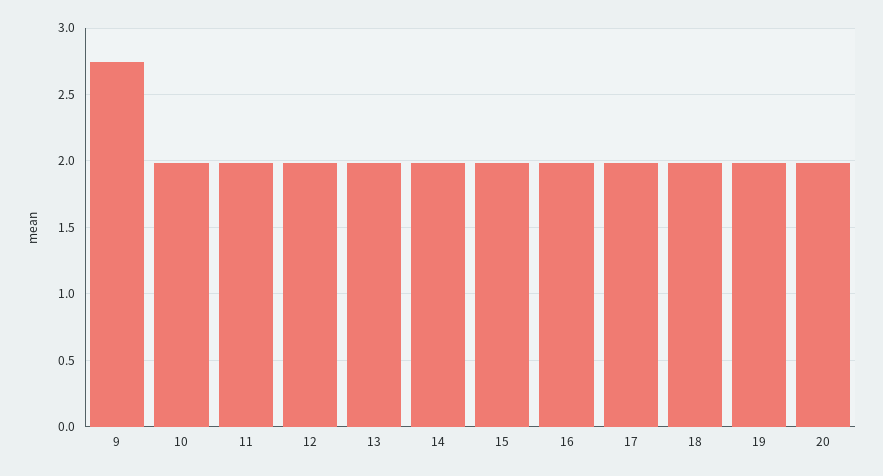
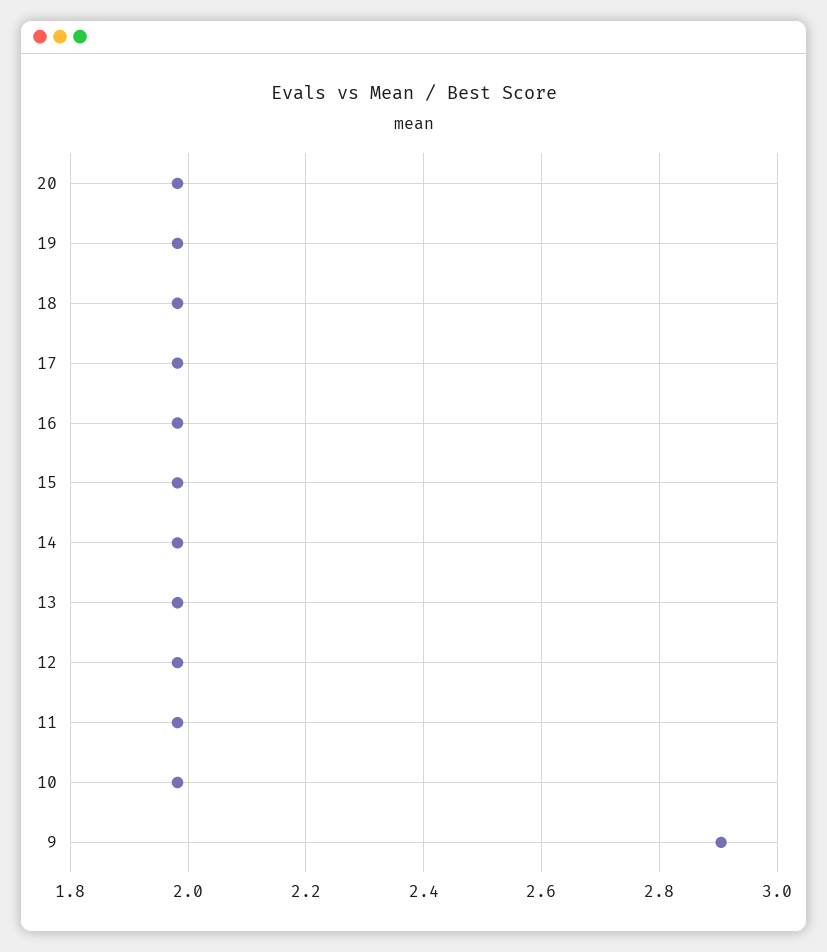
9: 2.75 -> 2.9

